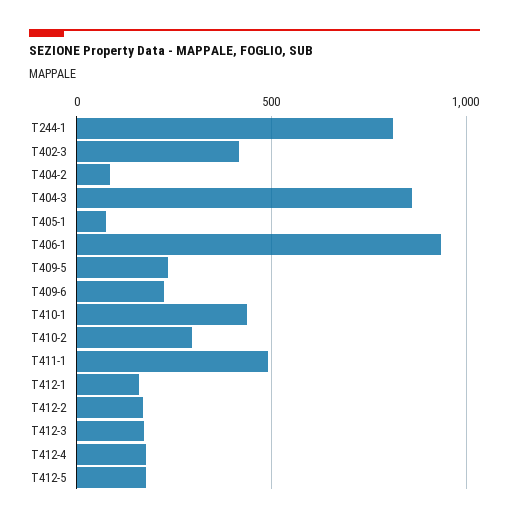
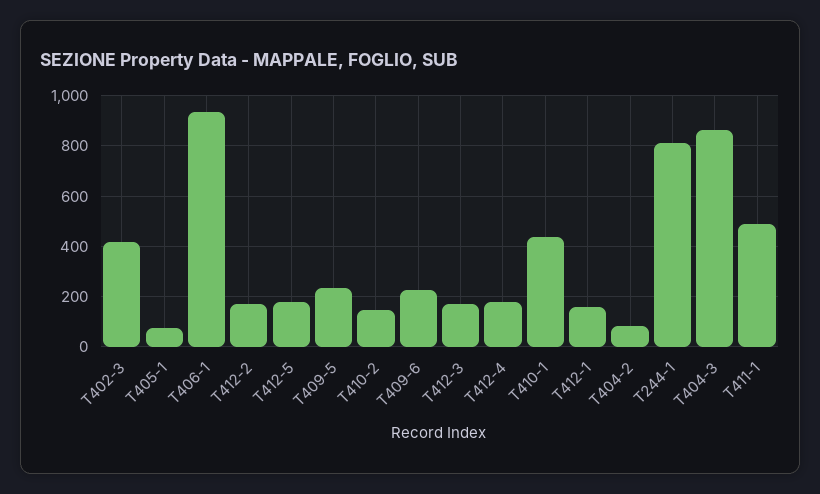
T410-2: 300 -> 150

